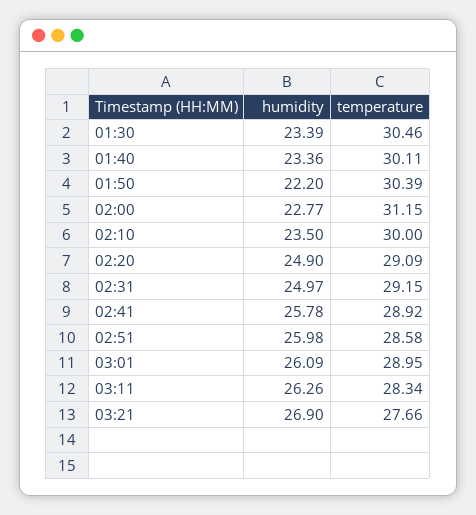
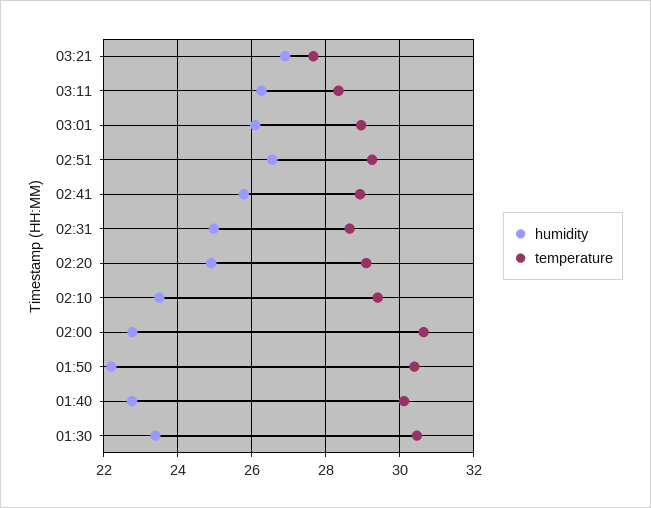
humidity, 01:40: 23.36 -> 22.8
temperature, 02:00: 31.15 -> 30.6
temperature, 02:10: 30 -> 29.4
temperature, 02:31: 29.15 -> 28.6
humidity, 02:51: 25.98 -> 26.6
temperature, 02:51: 28.58 -> 29.2

